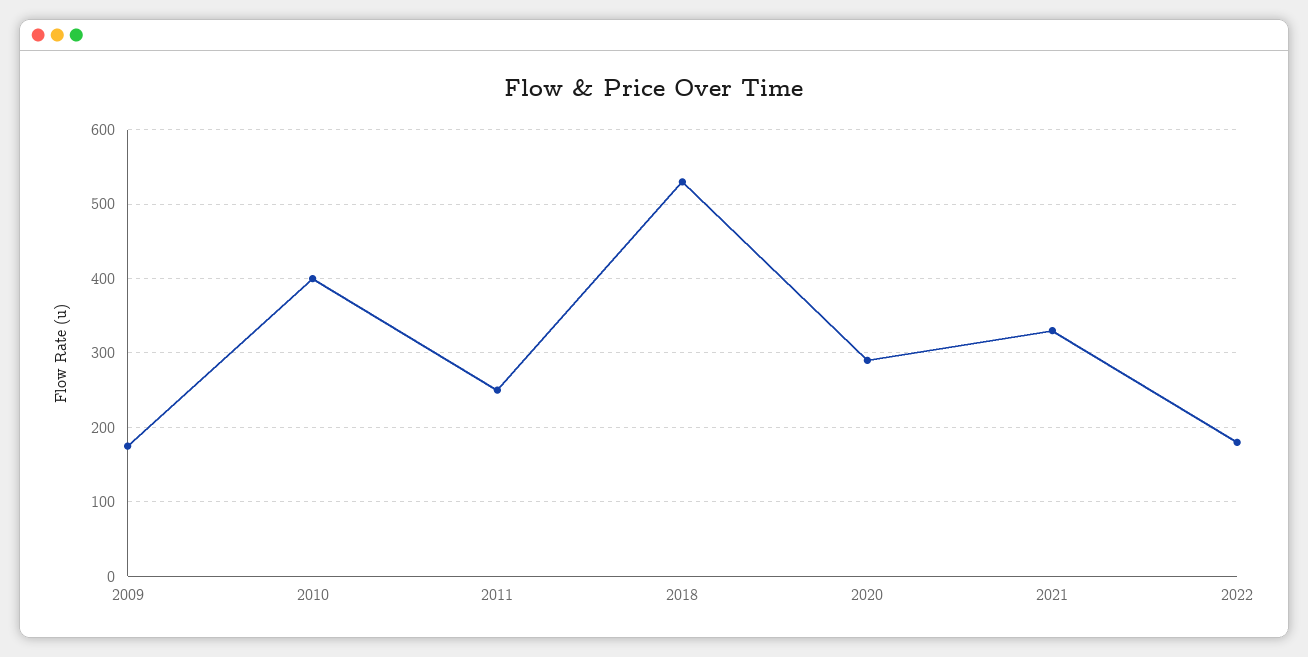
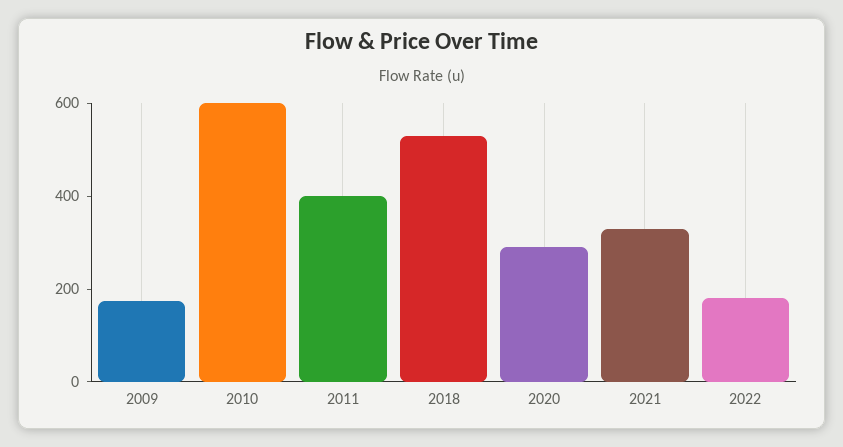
2010: 400 -> 600
2011: 250 -> 400

